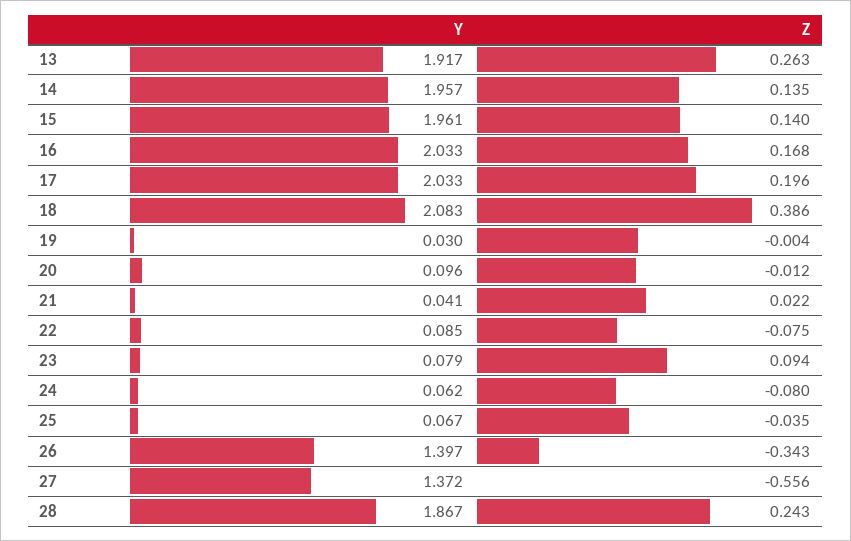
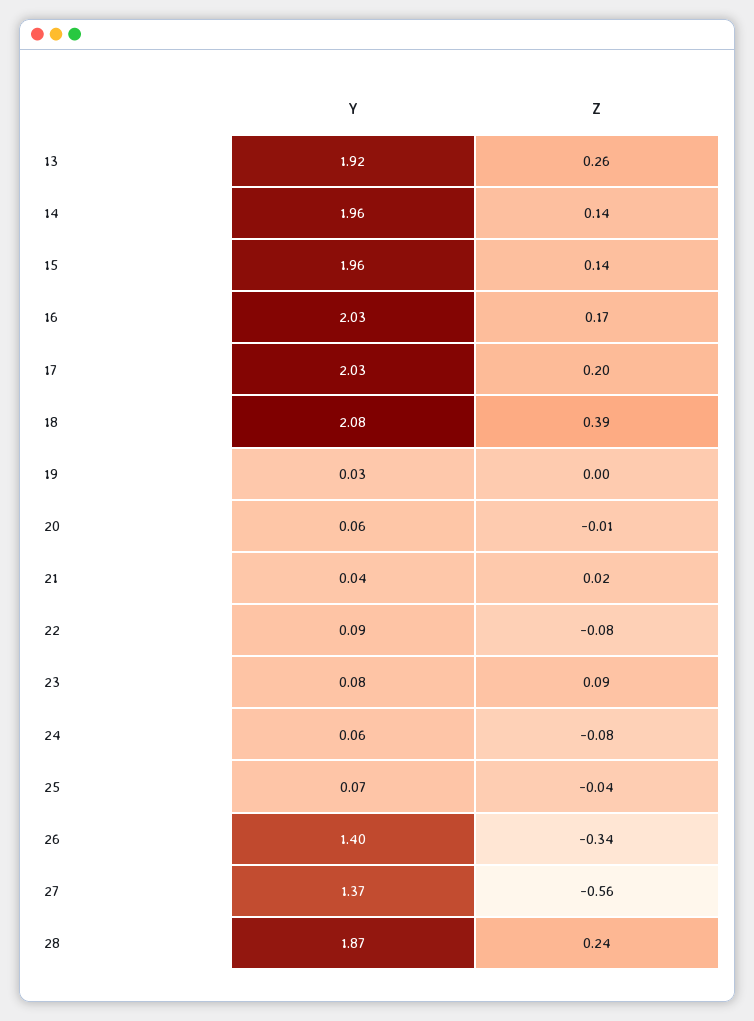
Y, 20: 0.096 -> 0.06

